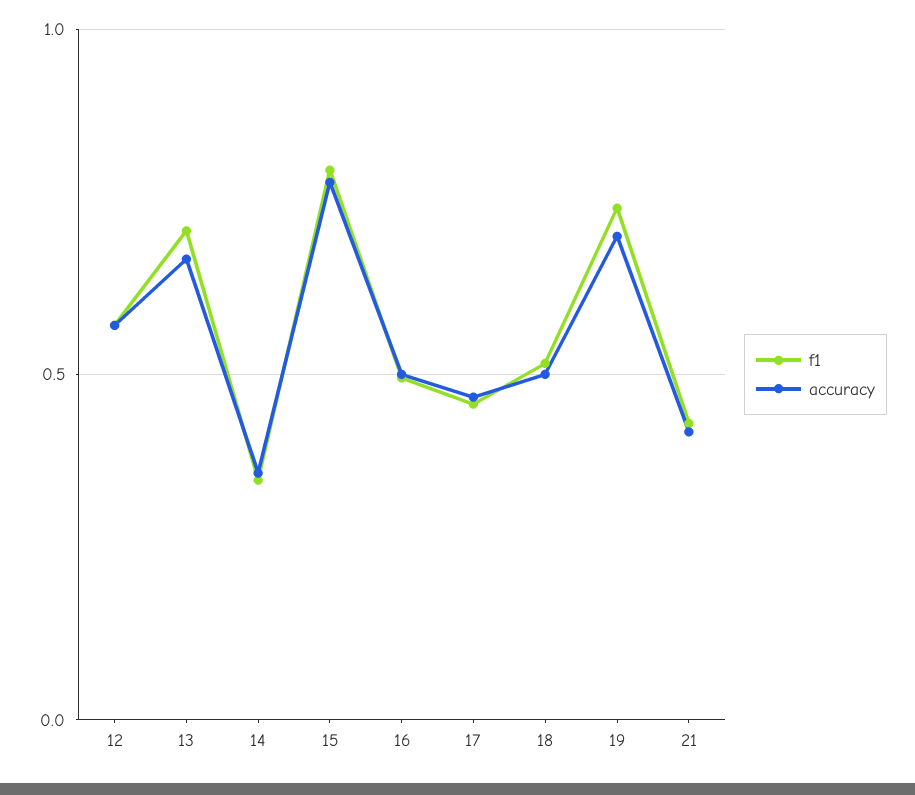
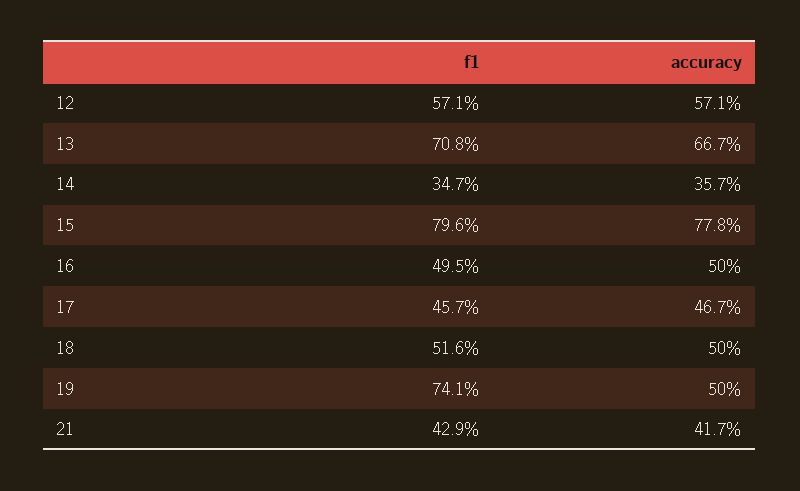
accuracy, 19: 0.7 -> 0.5

